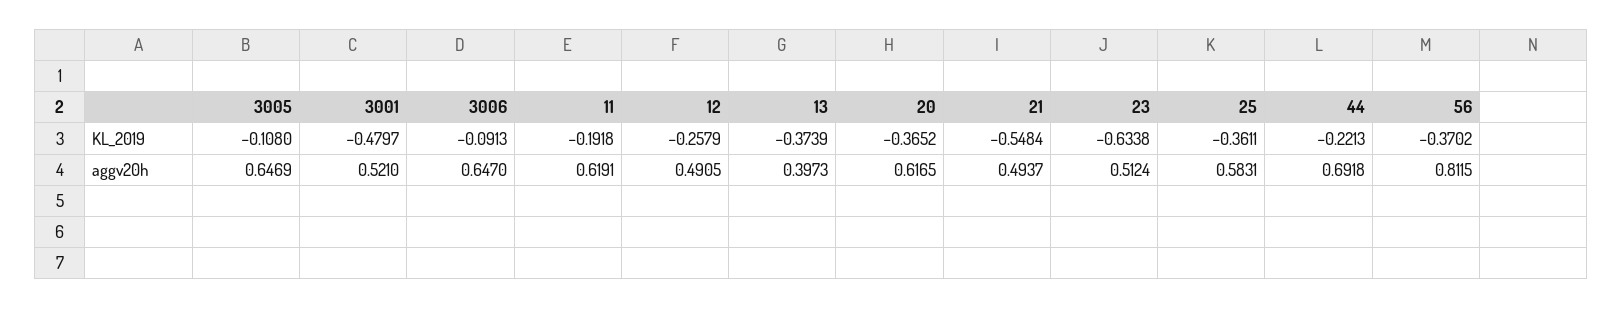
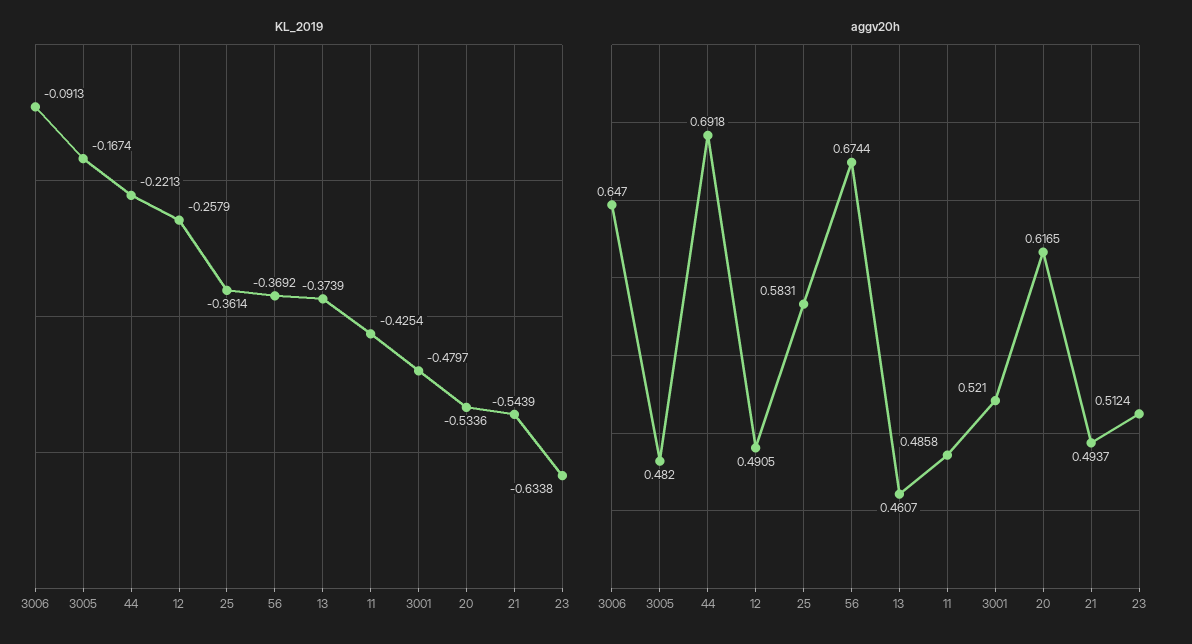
KL_2019, 3005: -0.108 -> -0.1674
KL_2019, 11: -0.1918 -> -0.4254
KL_2019, 20: -0.3652 -> -0.5336
KL_2019, 21: -0.5484 -> -0.5439
KL_2019, 25: -0.3611 -> -0.3614
KL_2019, 56: -0.3702 -> -0.3692
aggv20h, 3005: 0.6469 -> 0.482
aggv20h, 11: 0.6191 -> 0.4858
aggv20h, 13: 0.3973 -> 0.4607
aggv20h, 56: 0.8115 -> 0.6744

